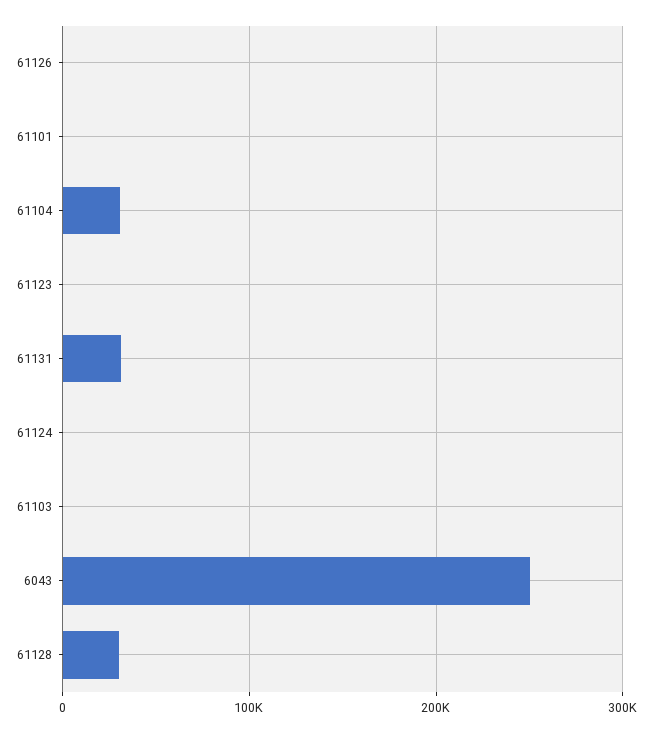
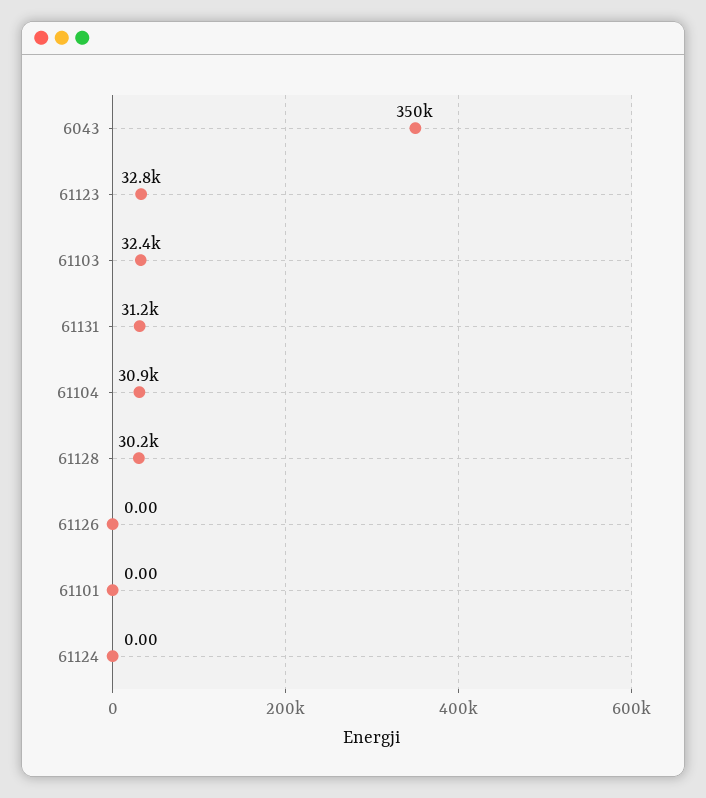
61123: 0 -> 32800
61103: 0 -> 32400
6043: 250000 -> 350000

